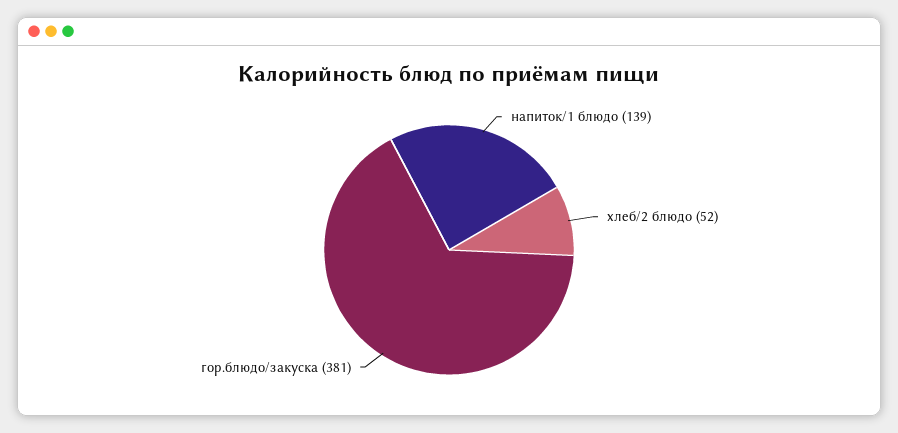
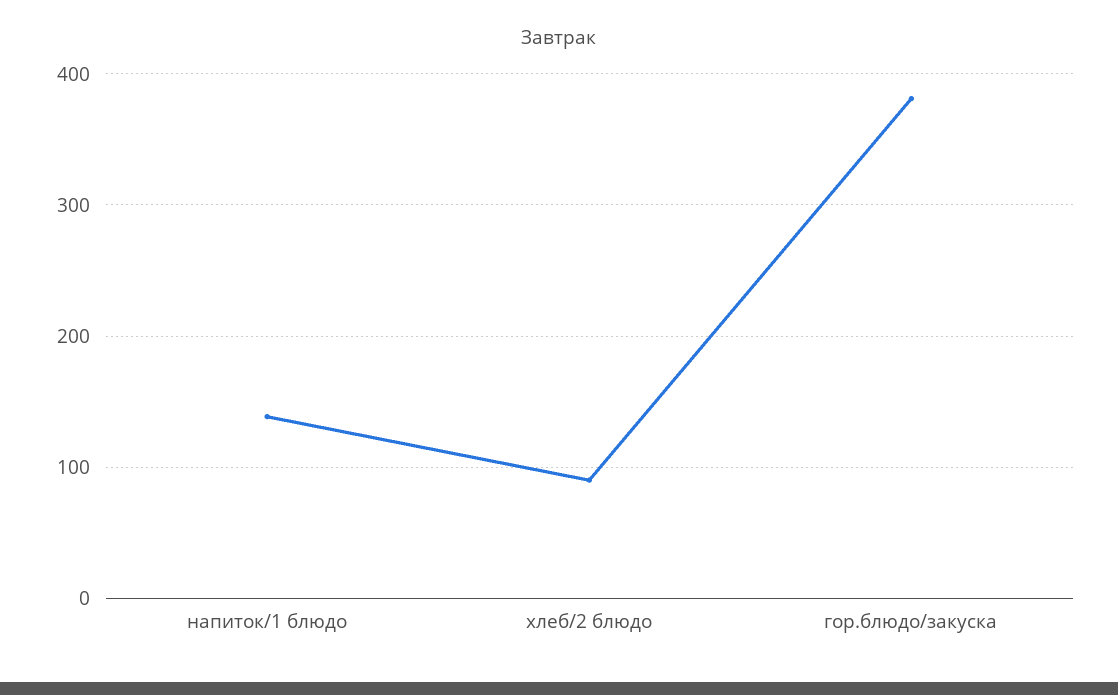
хлеб/2 блюдо: 52 -> 90

